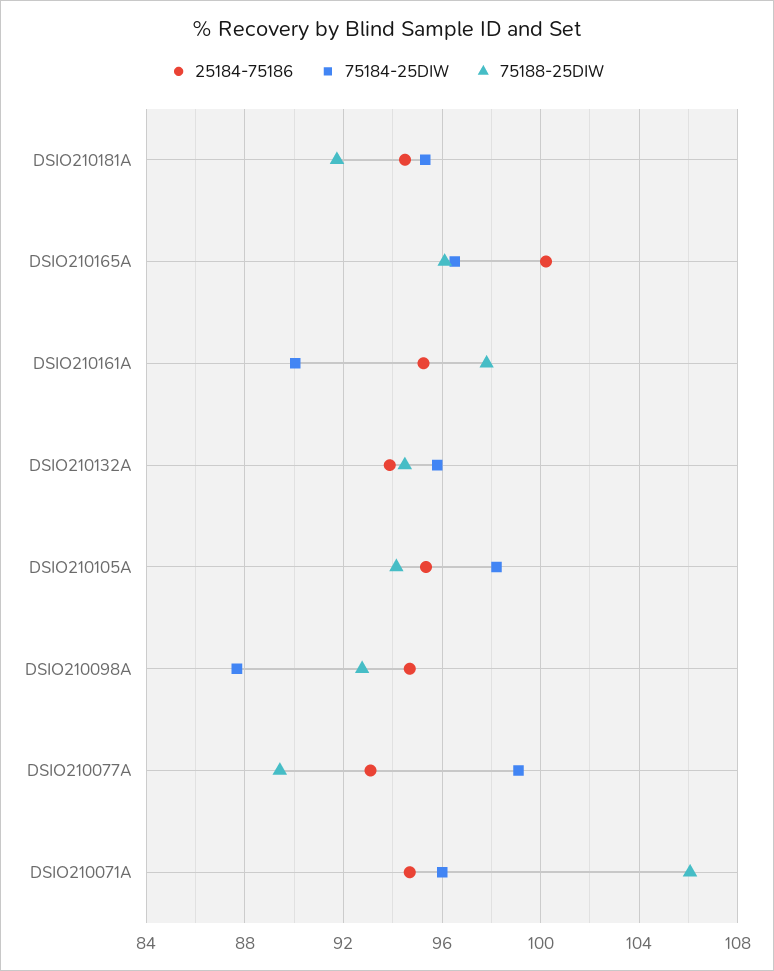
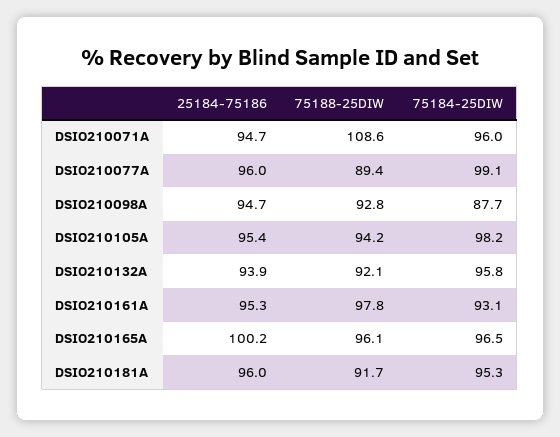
25184-75186, DSIO210181A: 94.5 -> 96
75184-25DIW, DSIO210161A: 90 -> 93.1
75188-25DIW, DSIO210132A: 94.5 -> 92.1
25184-75186, DSIO210077A: 93 -> 96
75188-25DIW, DSIO210071A: 106 -> 108.6

